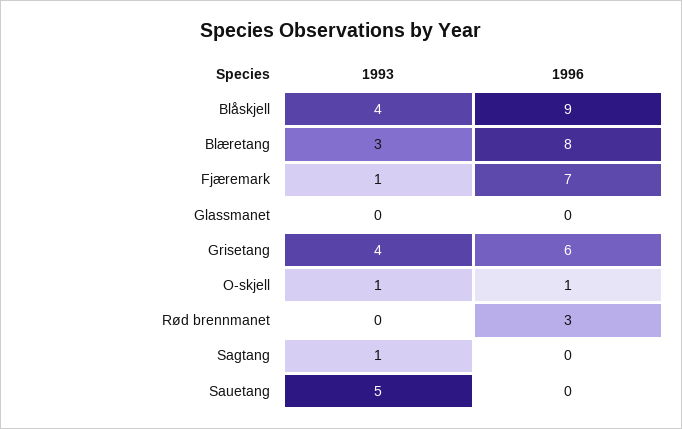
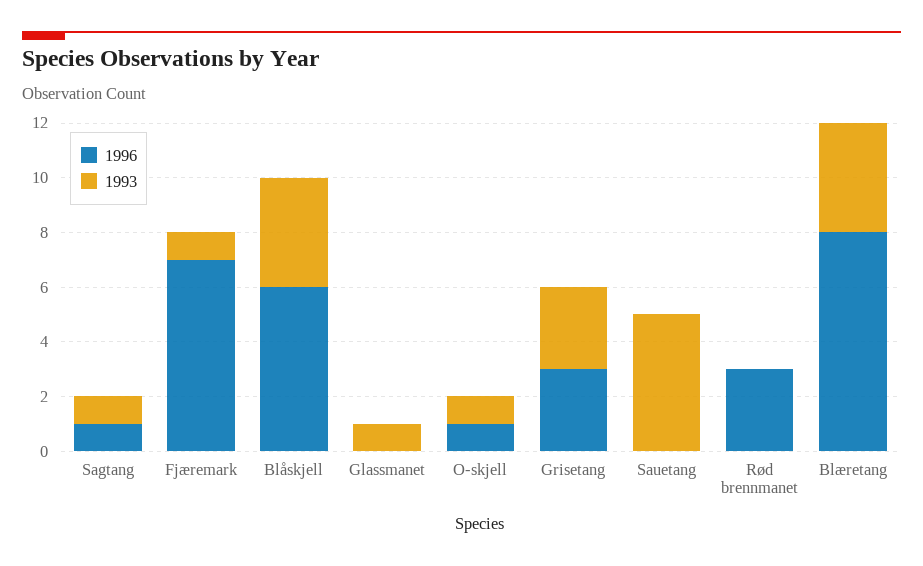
1996, Blåskjell: 9 -> 6
1993, Blæretang: 3 -> 4
1993, Glassmanet: 0 -> 1
1993, Grisetang: 4 -> 3
1996, Grisetang: 6 -> 3
1996, Sagtang: 0 -> 1

